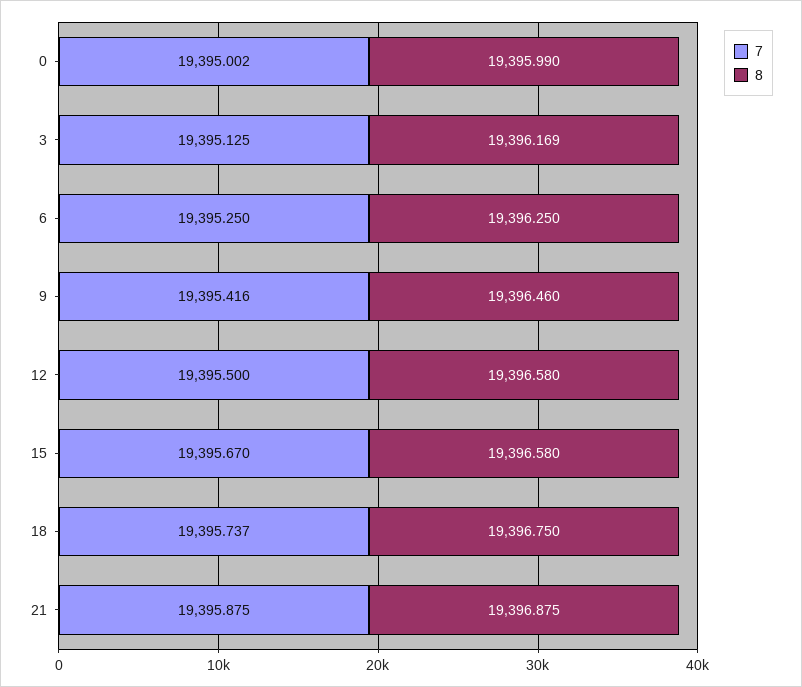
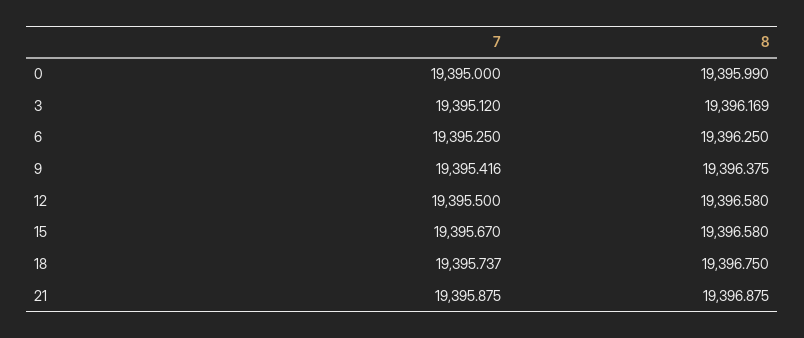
7, 0: 19395.002 -> 19395
7, 3: 19395.125 -> 19395.12
8, 9: 19396.46 -> 19396.375

